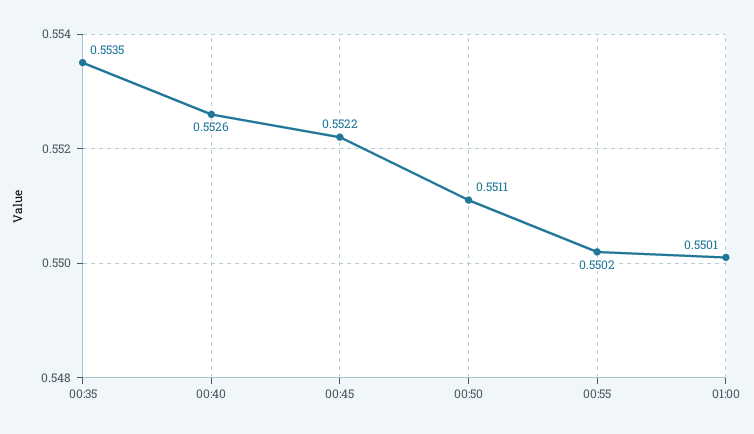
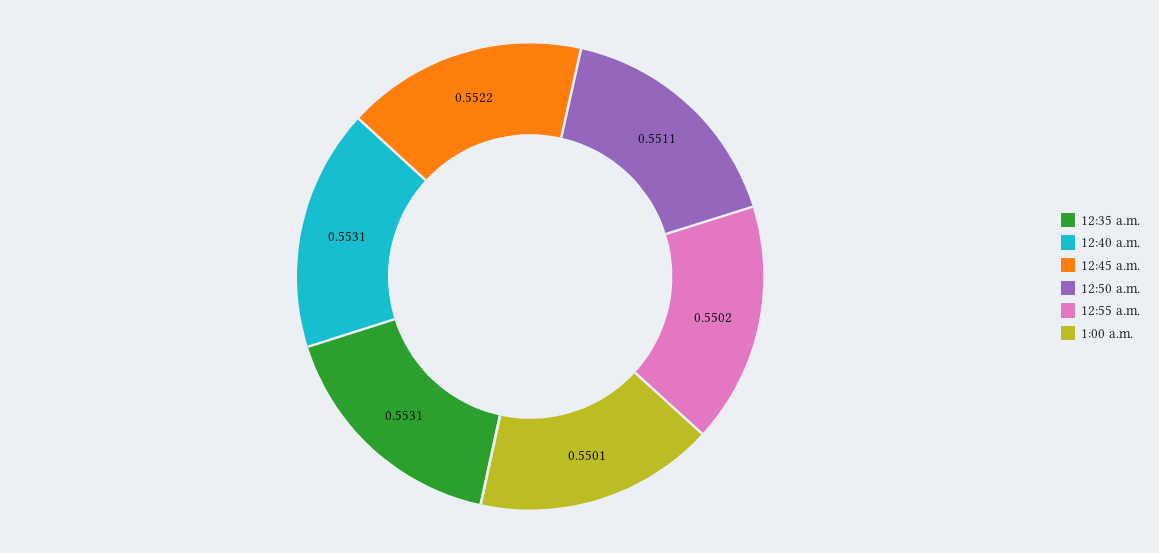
00:35: 0.5535 -> 0.5531
00:40: 0.5526 -> 0.5531

